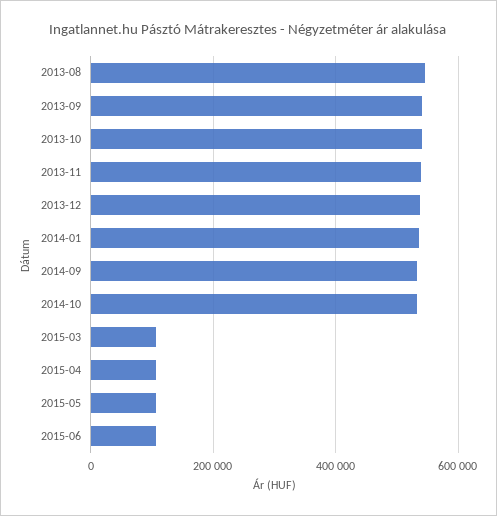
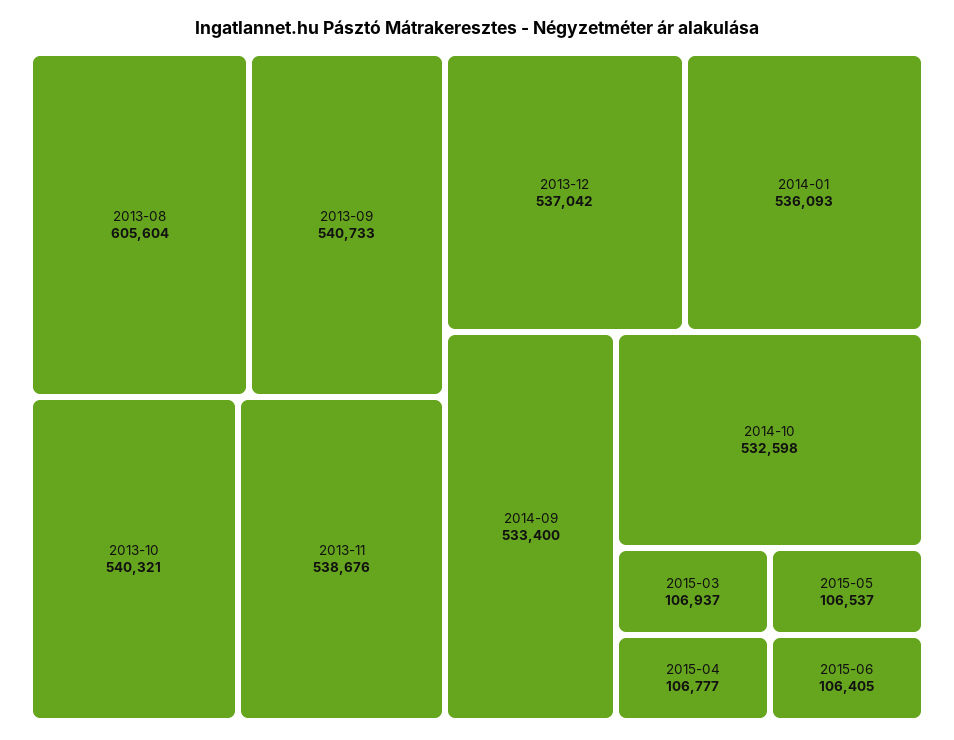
2013-08: 540000 -> 605604

